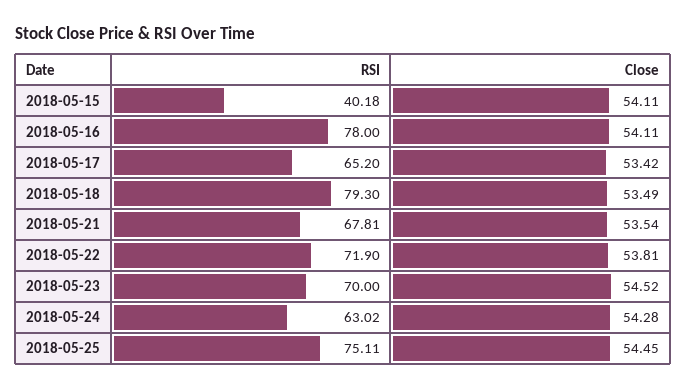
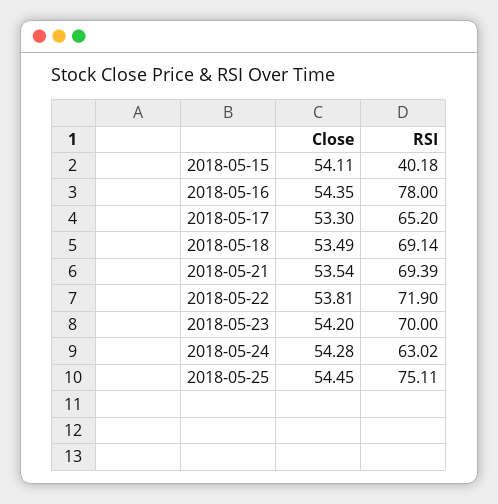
Close, 2018-05-16: 54.11 -> 54.35
Close, 2018-05-17: 53.42 -> 53.3
RSI, 2018-05-18: 79.3 -> 69.14
RSI, 2018-05-21: 67.81 -> 69.39
Close, 2018-05-23: 54.52 -> 54.2

